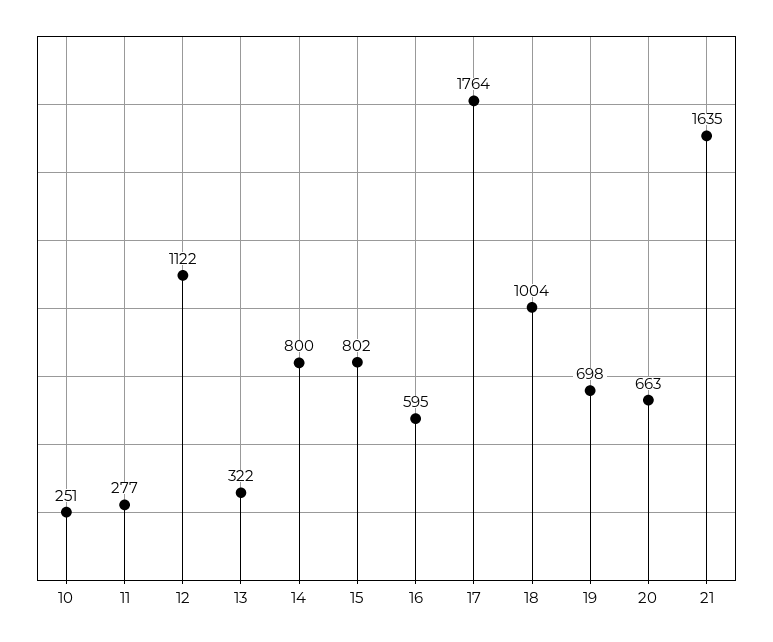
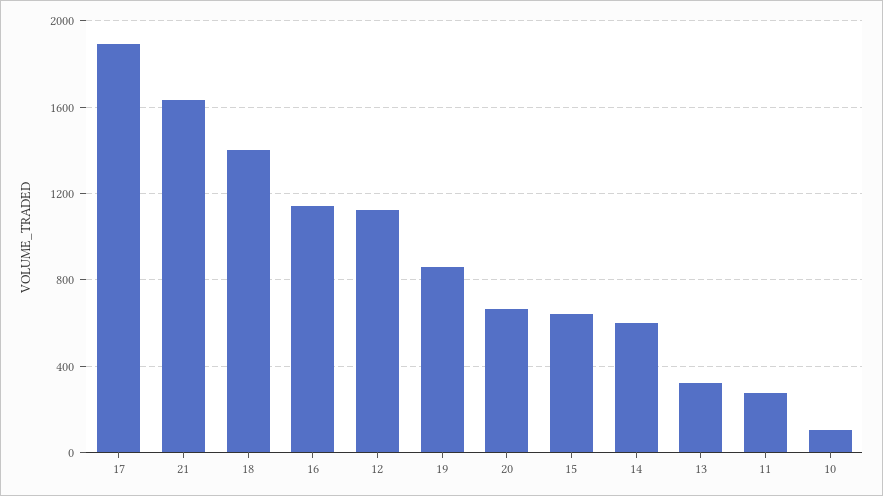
10: 251 -> 100
14: 800 -> 600
15: 802 -> 650
16: 595 -> 1150
17: 1764 -> 1900
18: 1004 -> 1400
19: 698 -> 850

